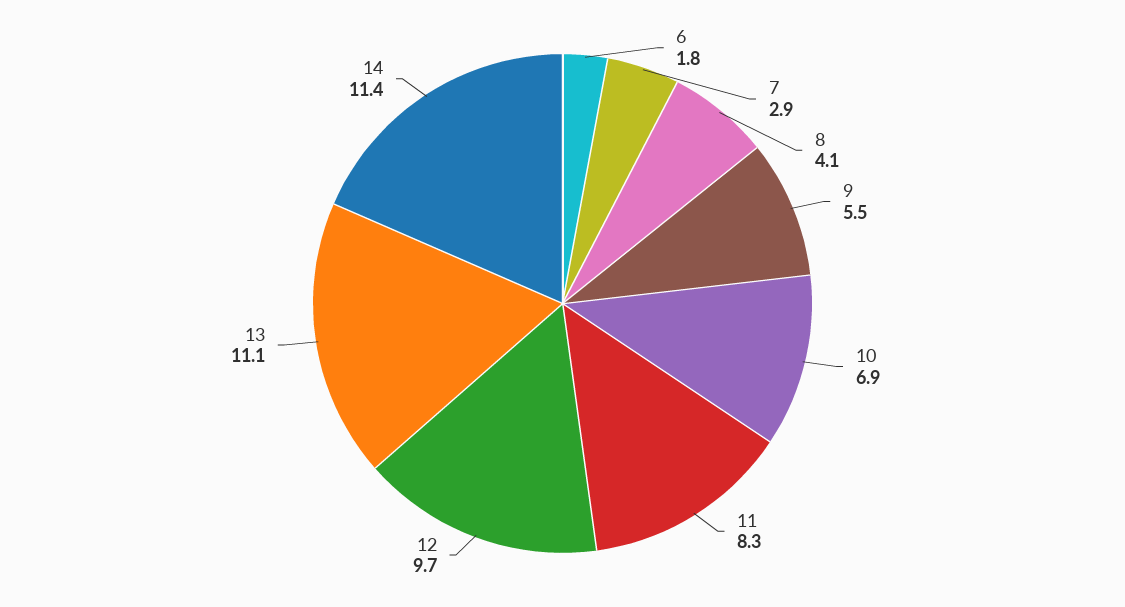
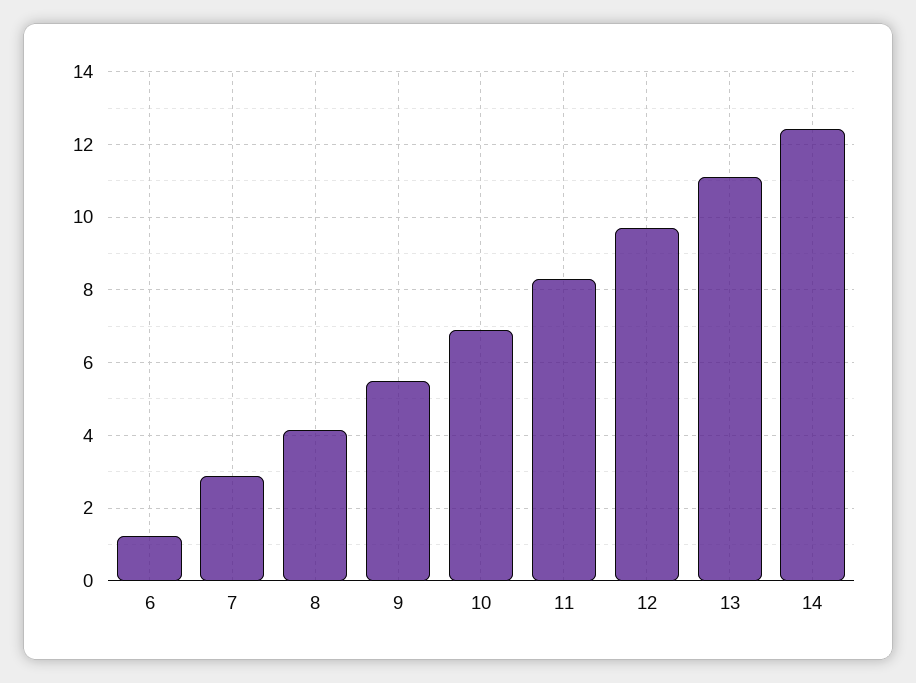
6: 1.8 -> 1.2
14: 11.4 -> 12.4

